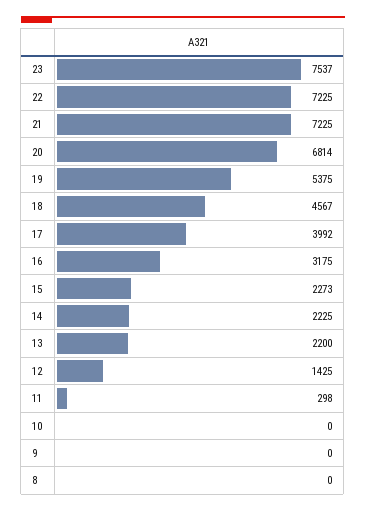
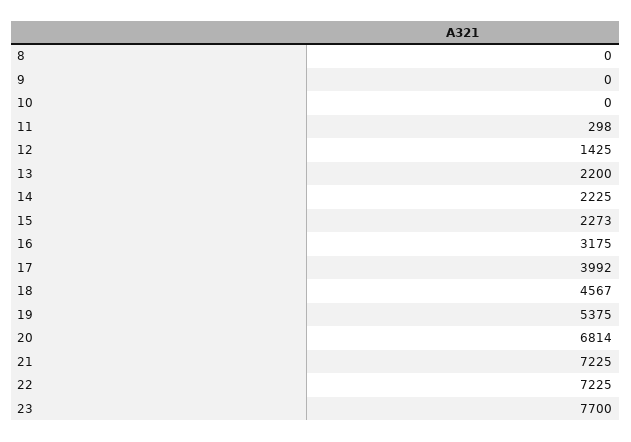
23: 7537 -> 7700

